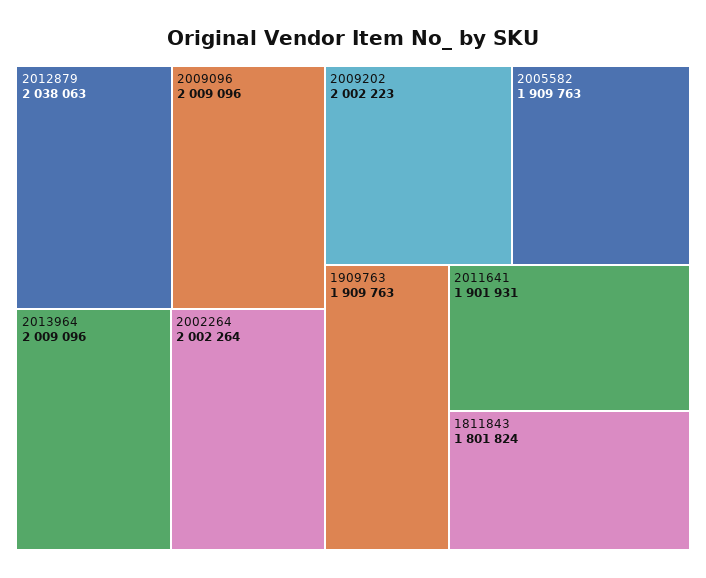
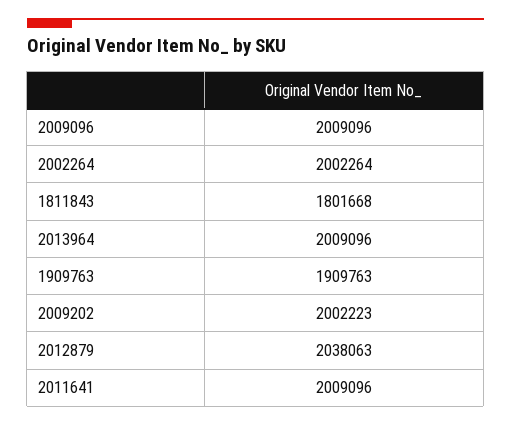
2005582: 1909763 -> none
2011641: 1901931 -> 2009096
1811843: 1801824 -> 1801668

